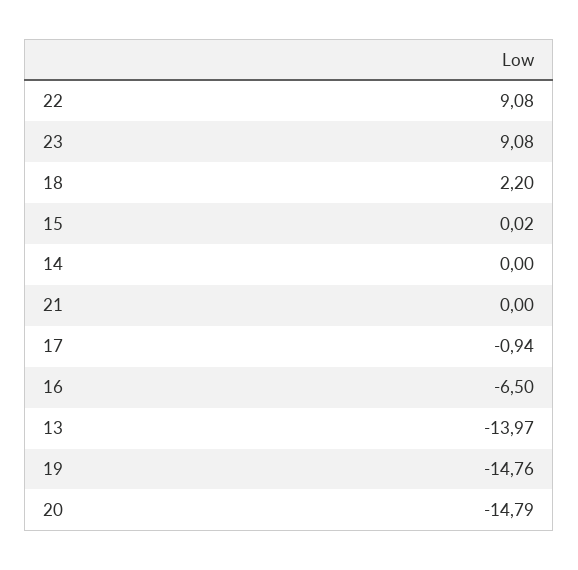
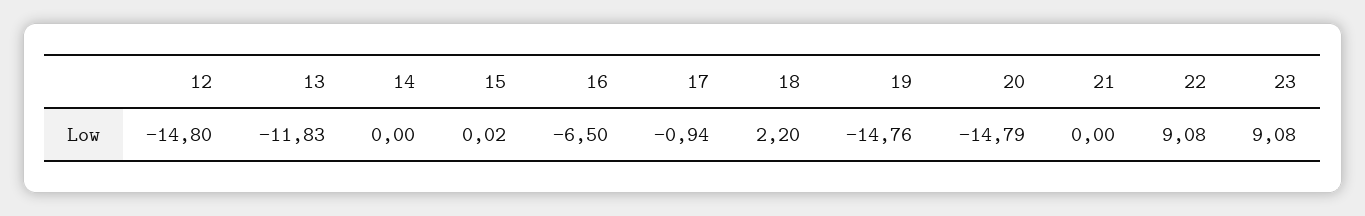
13: -13.97 -> -11.83
12: none -> -14.8

